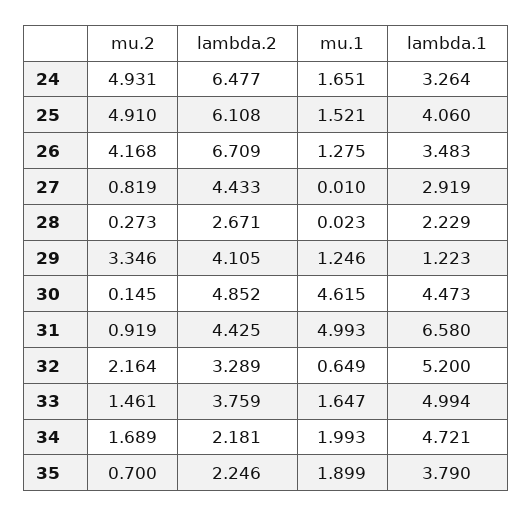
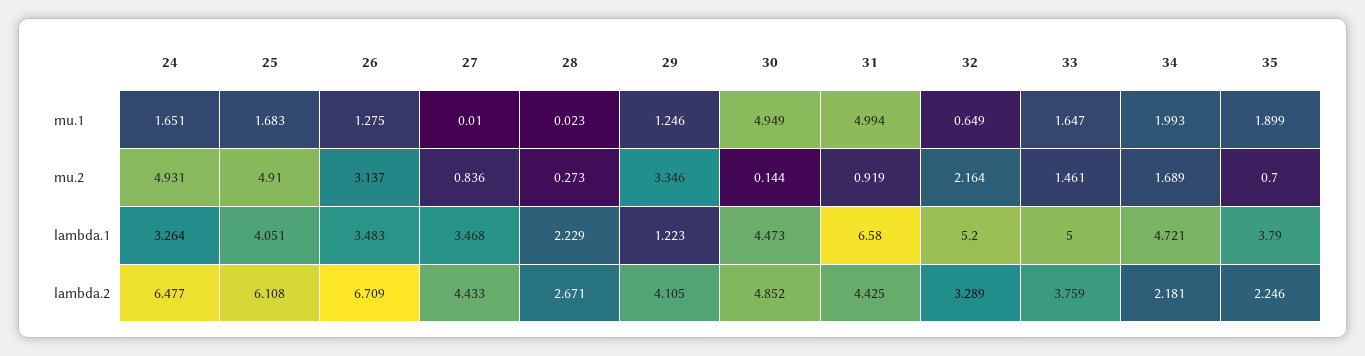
mu.1, 25: 1.521 -> 1.683
lambda.1, 25: 4.06 -> 4.051
mu.2, 26: 4.168 -> 3.137
mu.2, 27: 0.819 -> 0.836
lambda.1, 27: 2.919 -> 3.468
mu.2, 30: 0.145 -> 0.144
mu.1, 30: 4.615 -> 4.949
mu.1, 31: 4.993 -> 4.994
lambda.1, 33: 4.994 -> 5

